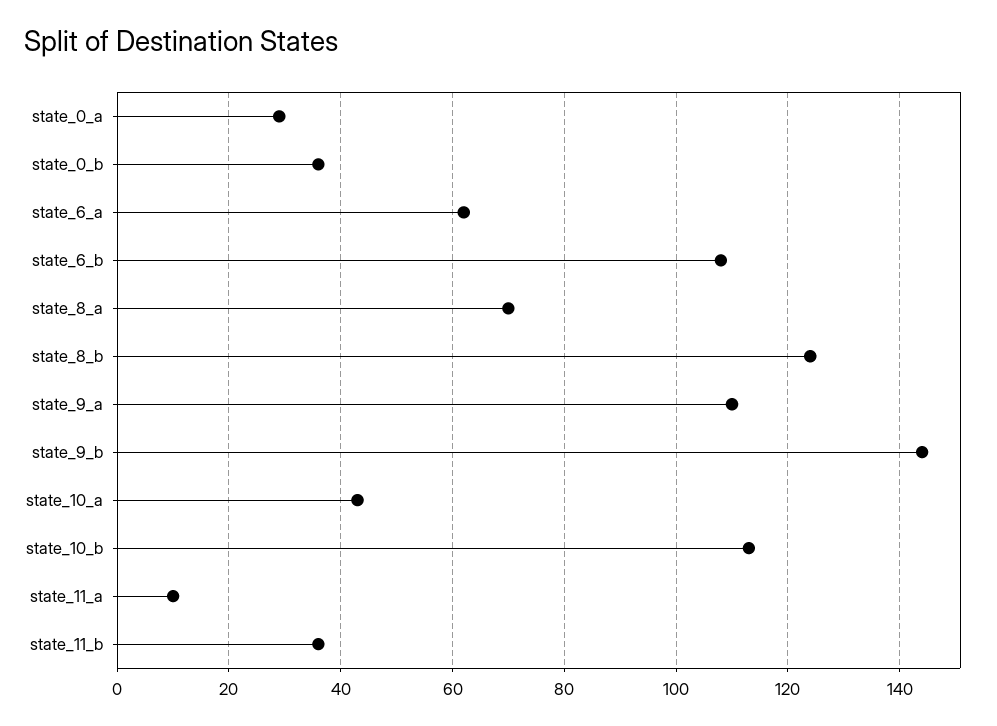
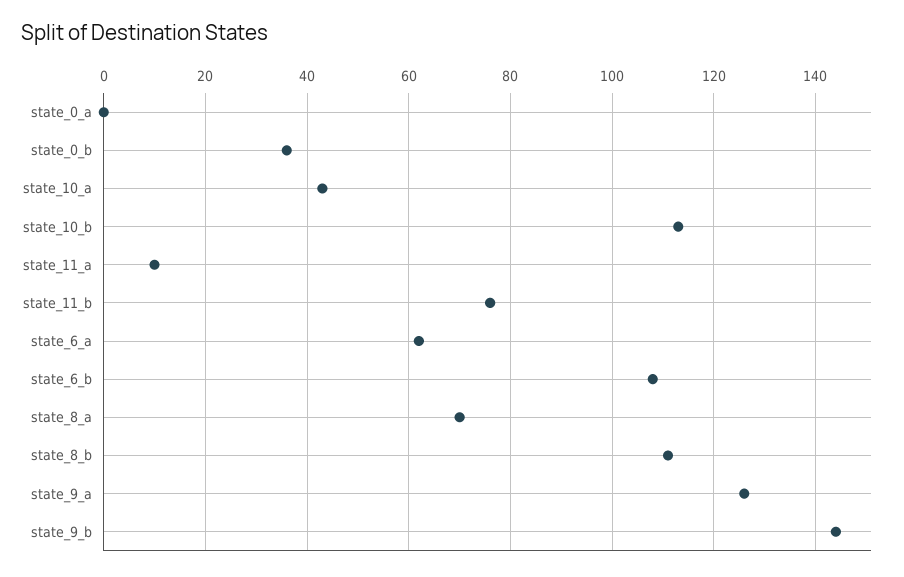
state_0_a: 30 -> 0
state_8_b: 125 -> 110
state_9_a: 110 -> 125
state_11_b: 35 -> 75

